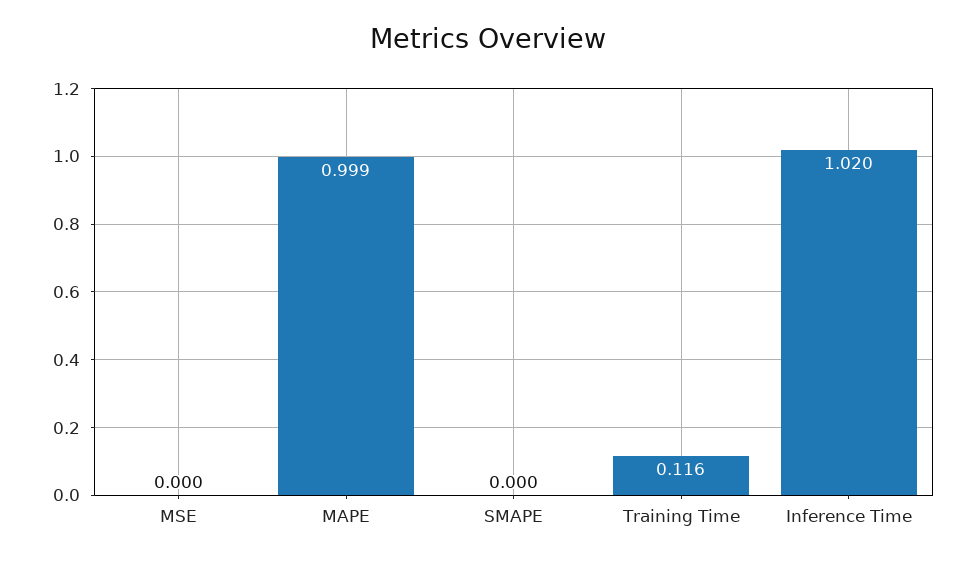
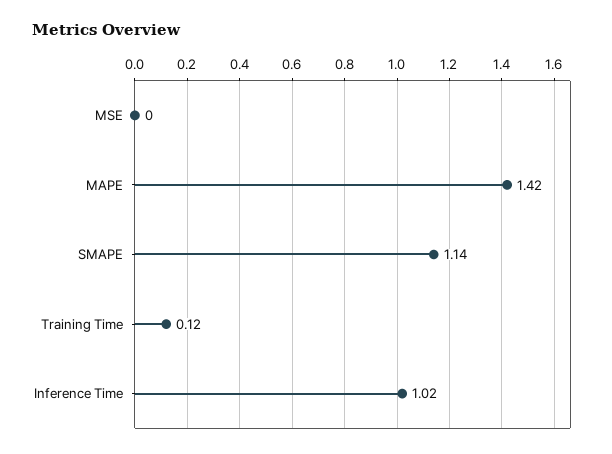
MAPE: 0.999 -> 1.42
SMAPE: 0 -> 1.14

